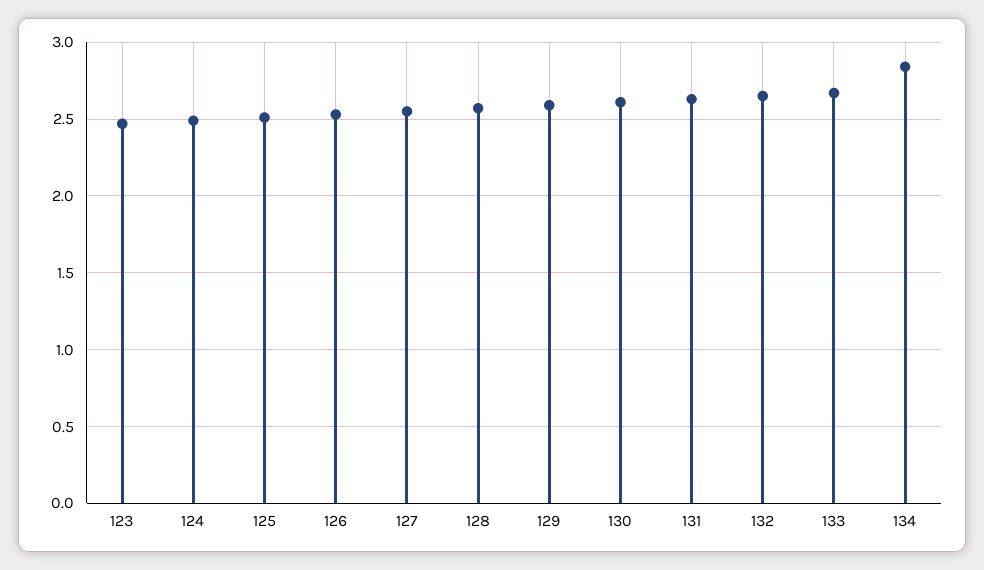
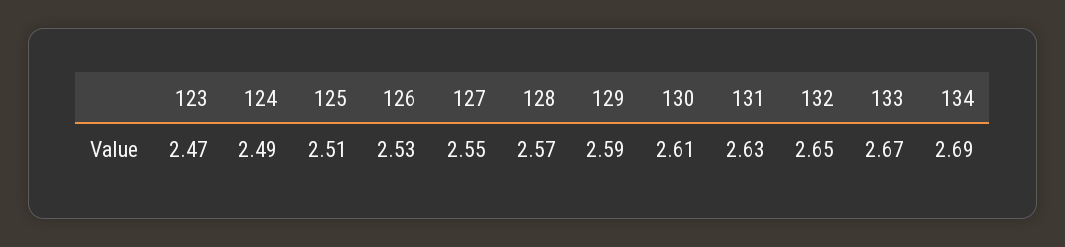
134: 2.85 -> 2.69

